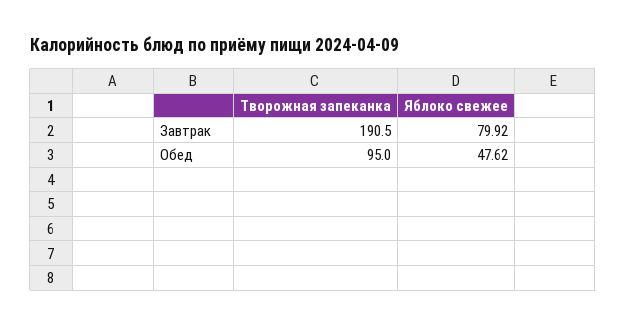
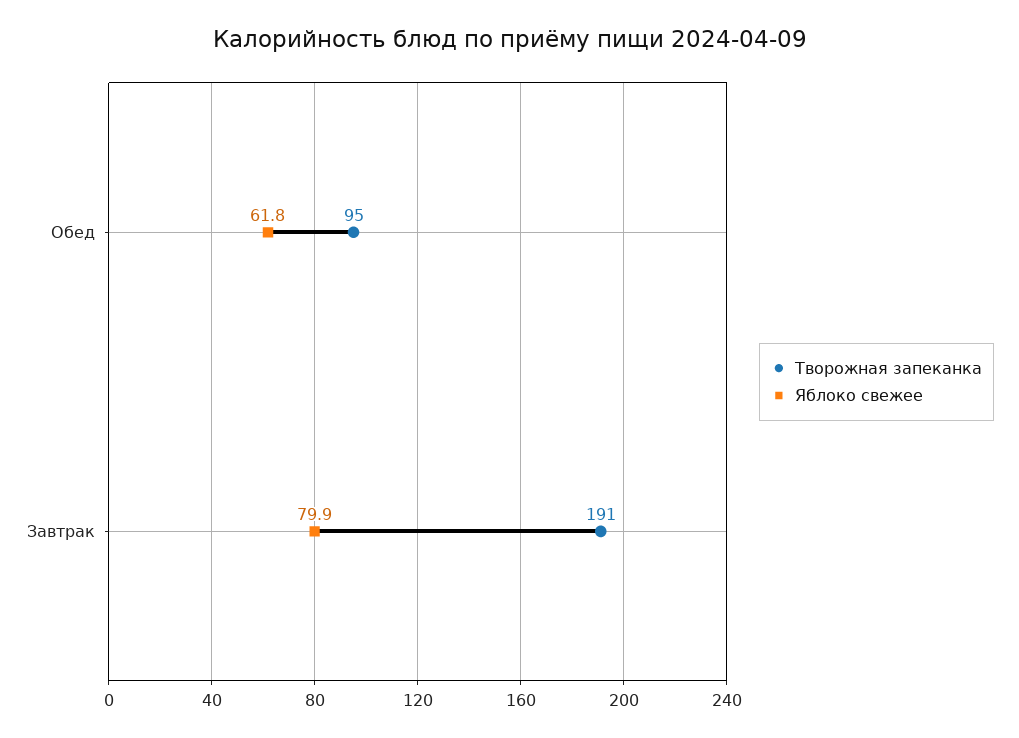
Яблоко свежее, Обед: 47.62 -> 61.8

